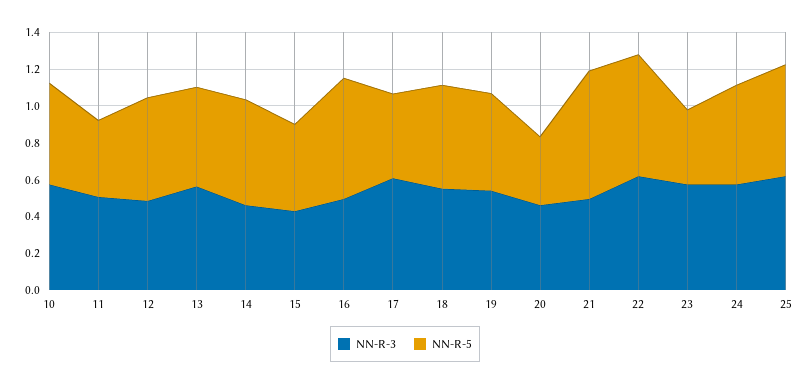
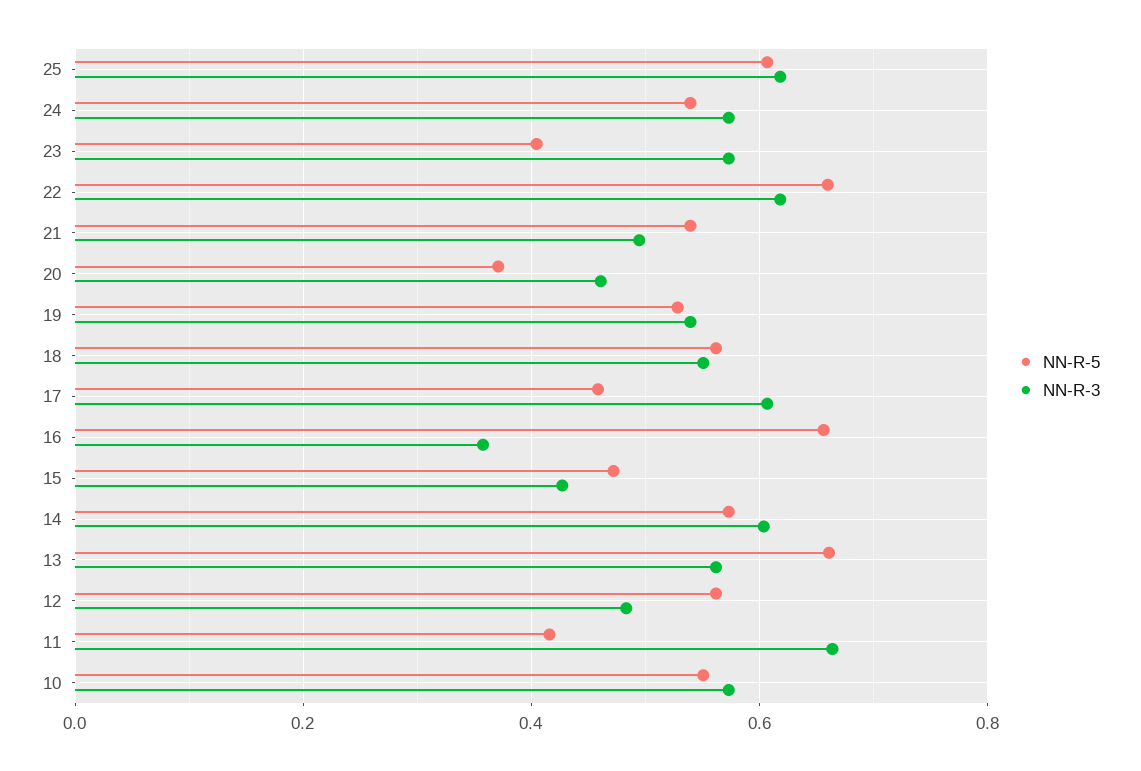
NN-R-3, 11: 0.5 -> 0.66
NN-R-5, 13: 0.55 -> 0.66
NN-R-3, 14: 0.45 -> 0.6
NN-R-3, 16: 0.5 -> 0.36
NN-R-5, 21: 0.7 -> 0.54

